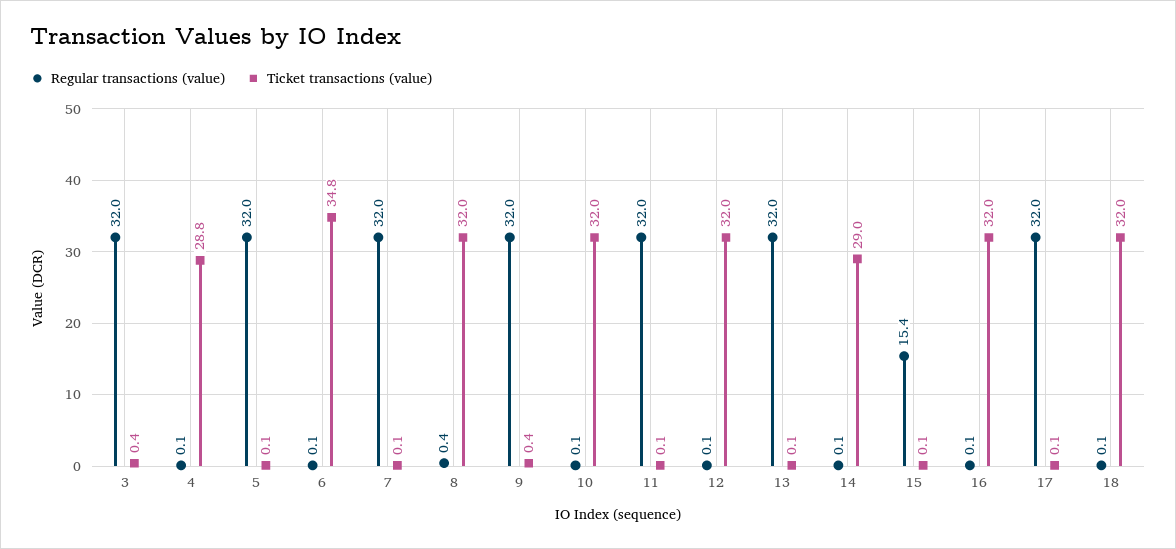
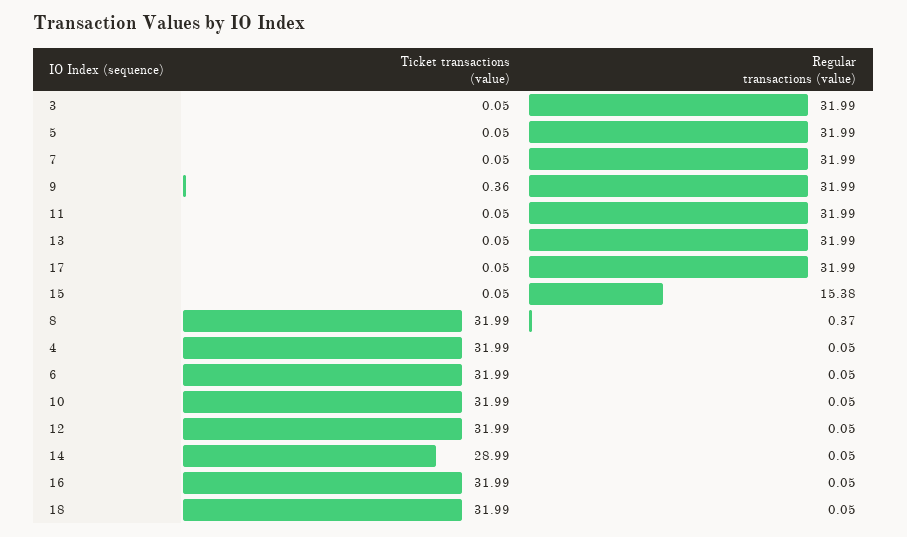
Ticket transactions (value), 3: 0.4 -> 0.05
Ticket transactions (value), 4: 28.8 -> 31.99
Ticket transactions (value), 6: 34.8 -> 31.99

